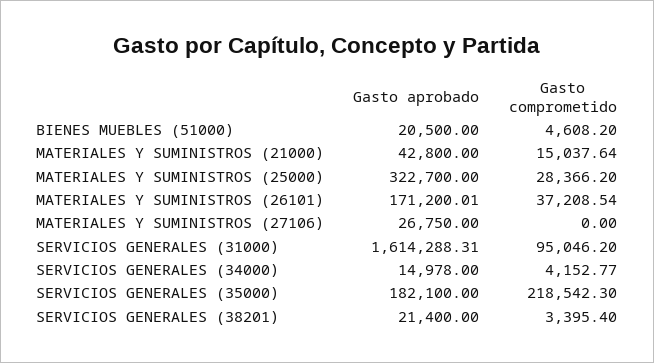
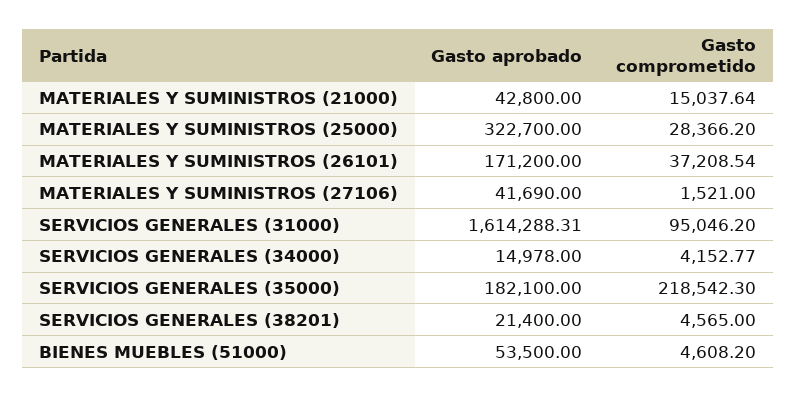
Gasto aprobado, BIENES MUEBLES (51000): 20500 -> 53500
Gasto aprobado, MATERIALES Y SUMINISTROS (26101): 171200.01 -> 171200
Gasto aprobado, MATERIALES Y SUMINISTROS (27106): 26750 -> 41690
Gasto comprometido, MATERIALES Y SUMINISTROS (27106): 0 -> 1521
Gasto comprometido, SERVICIOS GENERALES (38201): 3395.4 -> 4565

